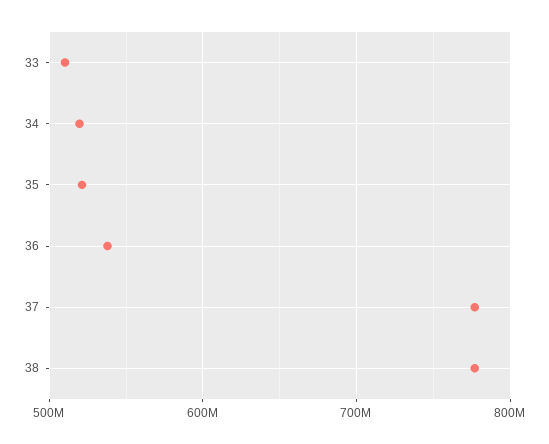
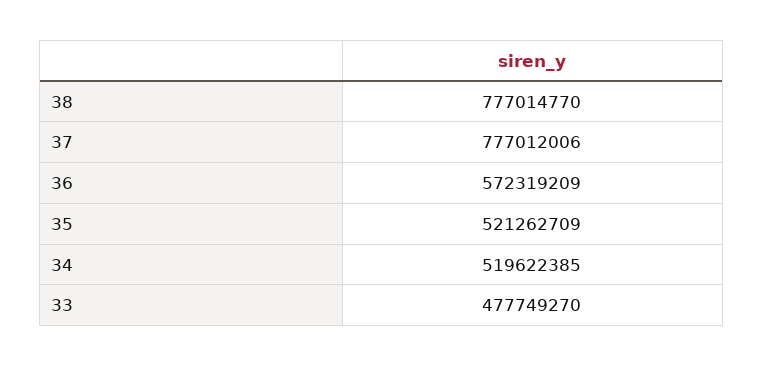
33: 510000000 -> 477749270
36: 540000000 -> 572319209

